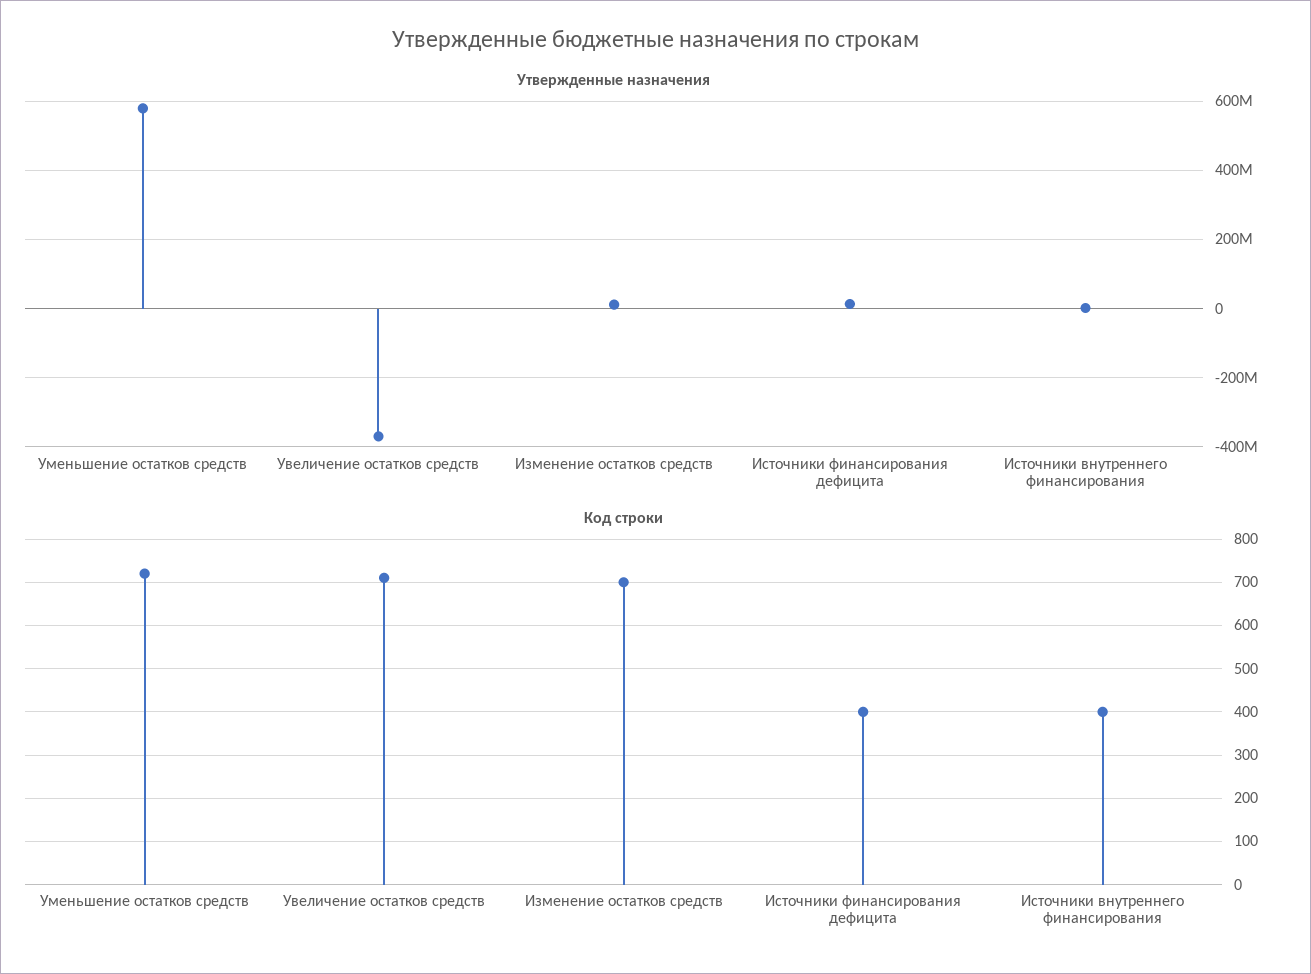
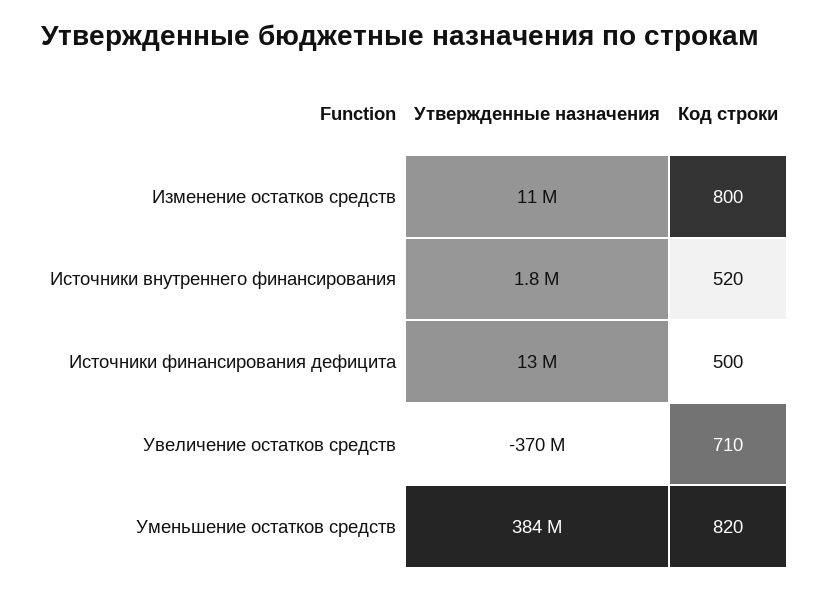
Утвержденные назначения, Уменьшение остатков средств: 580000000 -> 384000000
Код строки, Уменьшение остатков средств: 720 -> 820
Код строки, Изменение остатков средств: 700 -> 800
Код строки, Источники финансирования дефицита: 400 -> 500
Код строки, Источники внутреннего финансирования: 400 -> 520

